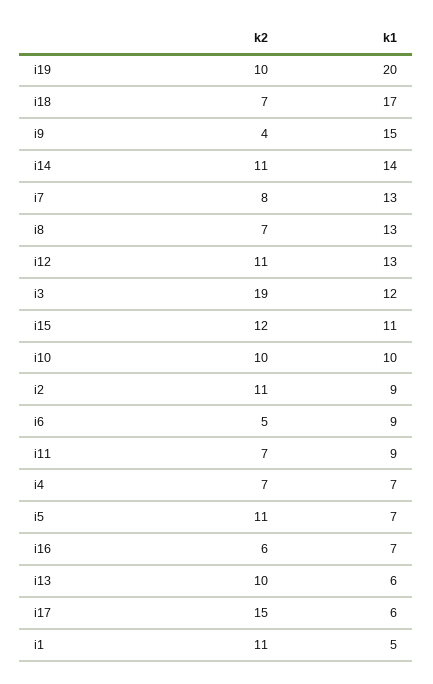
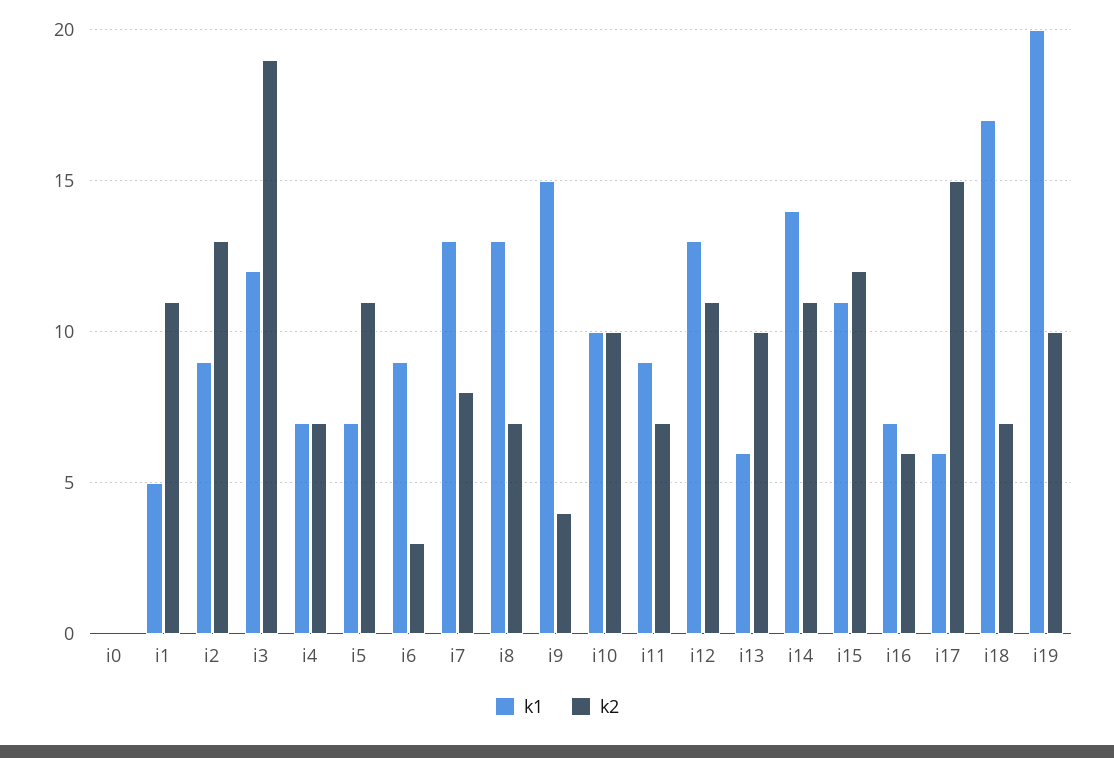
k2, i2: 11 -> 13
k2, i6: 5 -> 3
k1, i0: none -> 0
k2, i0: none -> 0

